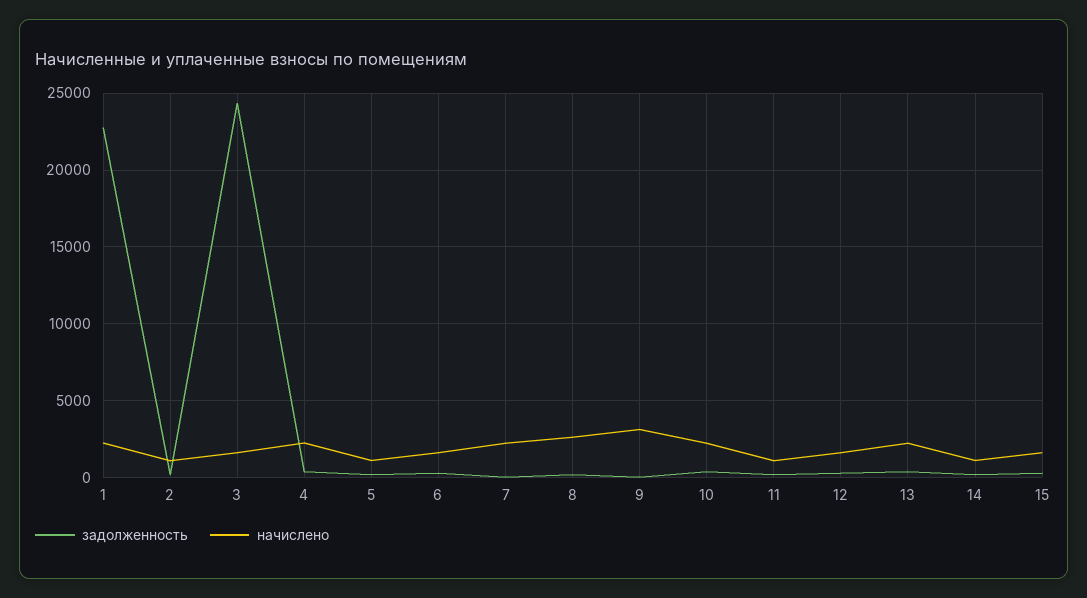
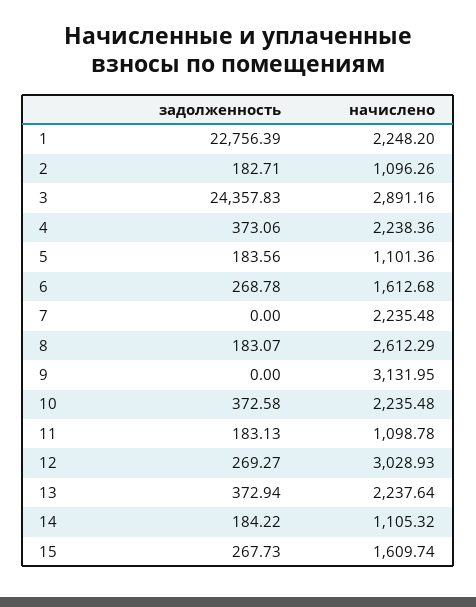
начислено, 3: 1500 -> 2891.16
начислено, 12: 1500 -> 3028.93

